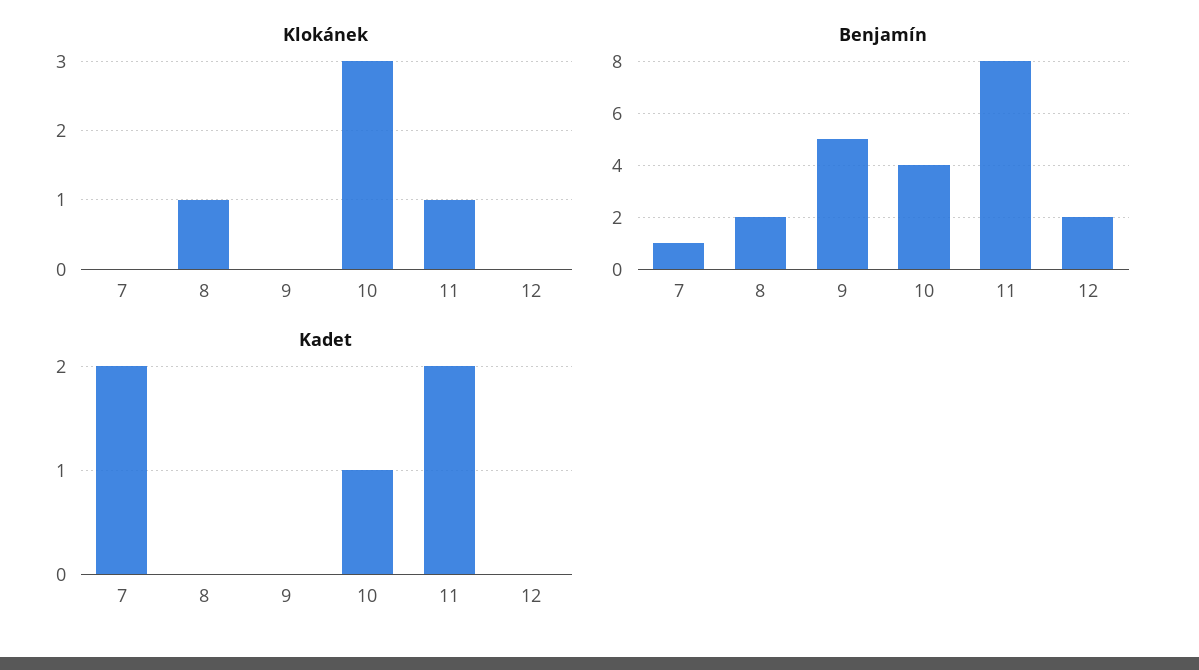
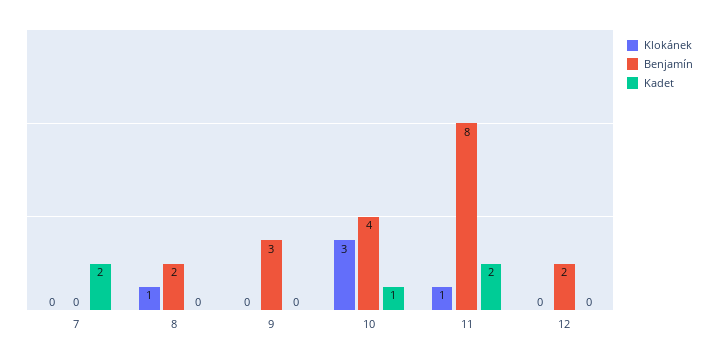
Benjamín, 7: 1 -> 0
Benjamín, 9: 5 -> 3

